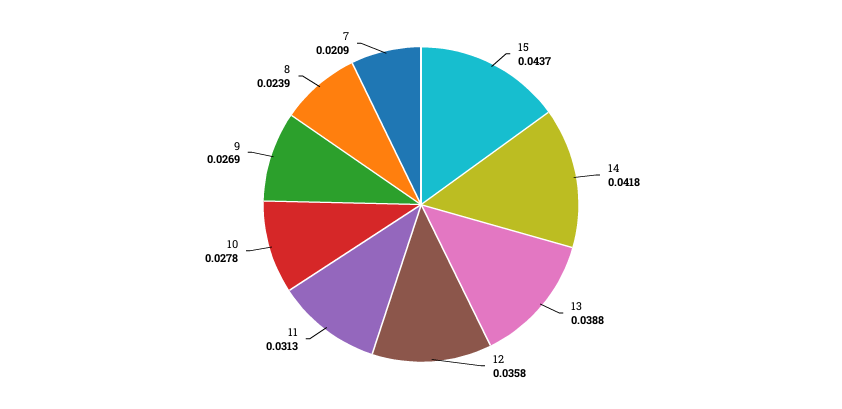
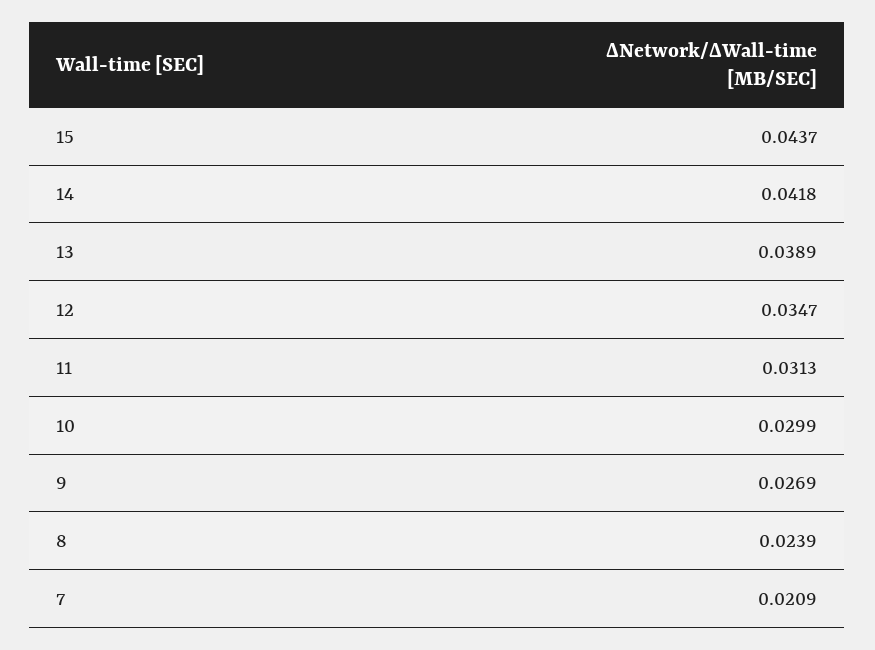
13: 0.0388 -> 0.0389
12: 0.0358 -> 0.0347
10: 0.0278 -> 0.0299

